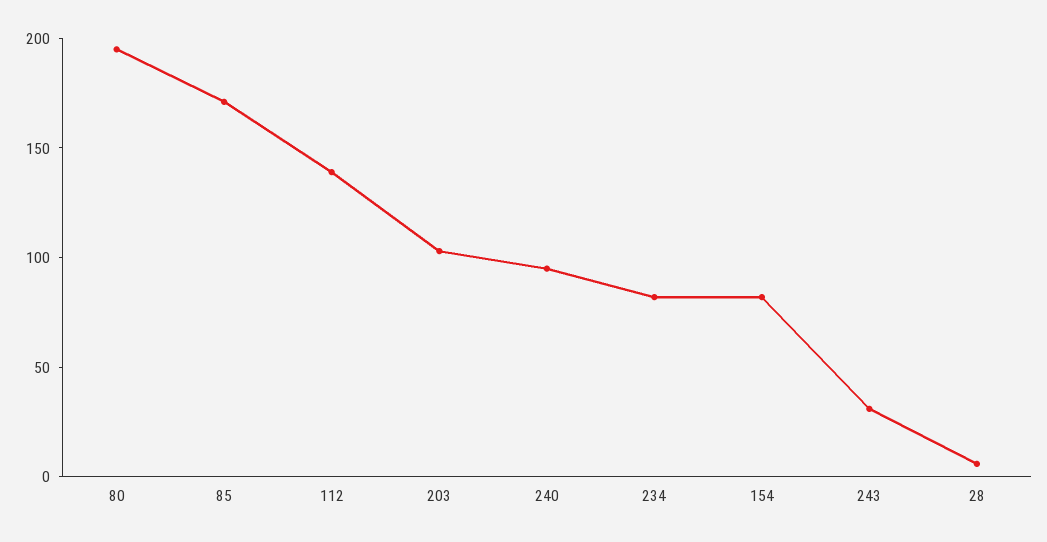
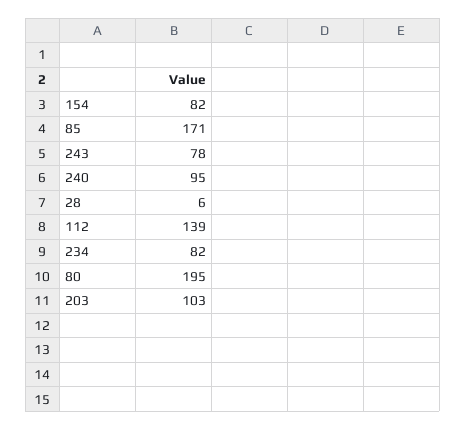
243: 30 -> 78

